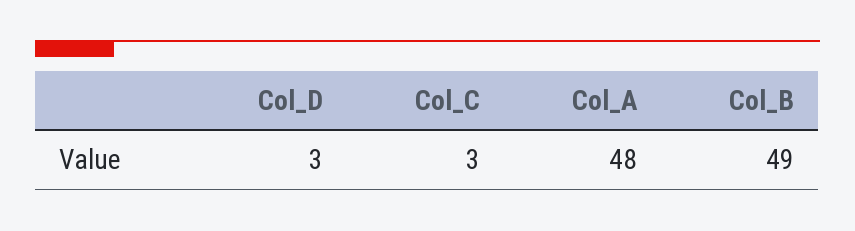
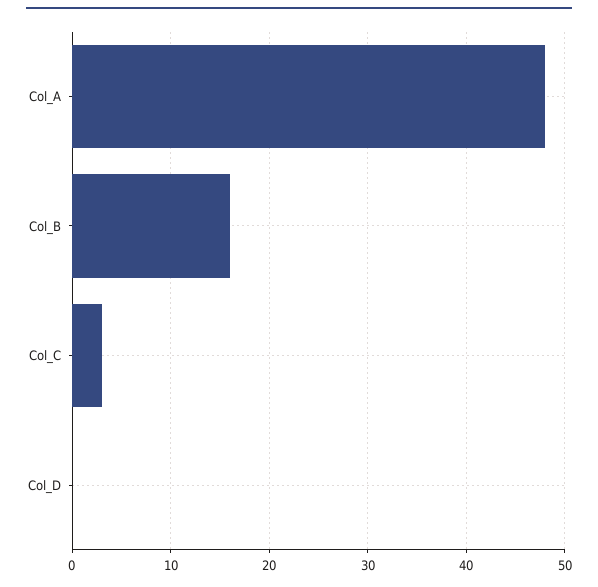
Col_D: 3 -> 0
Col_B: 49 -> 16

